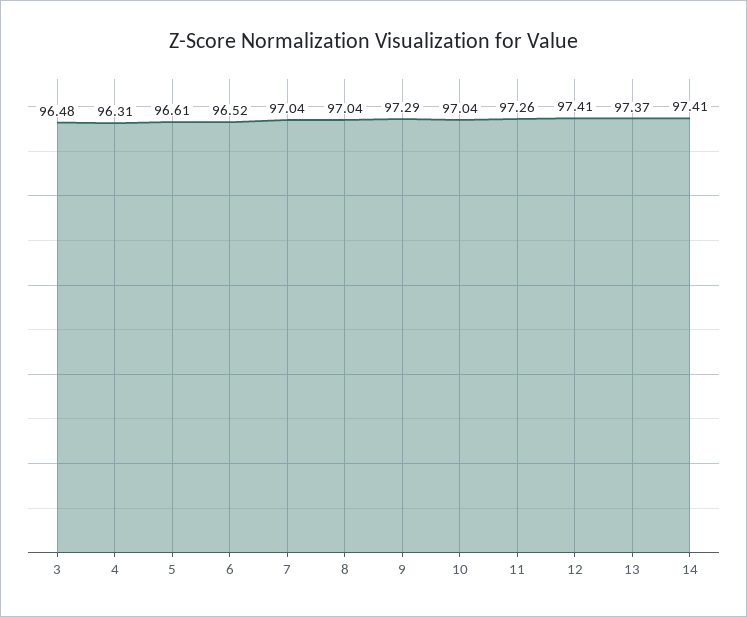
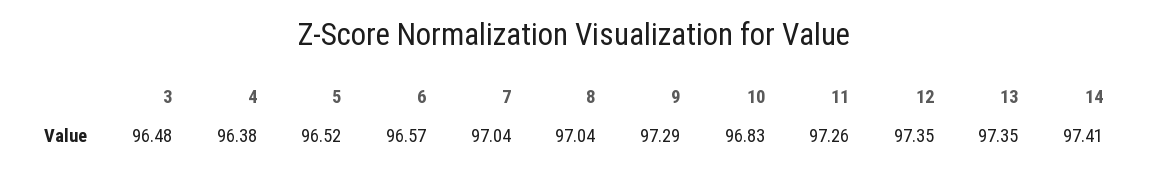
4: 96.31 -> 96.38
5: 96.61 -> 96.52
6: 96.52 -> 96.57
10: 97.04 -> 96.83
12: 97.41 -> 97.35
13: 97.37 -> 97.35

